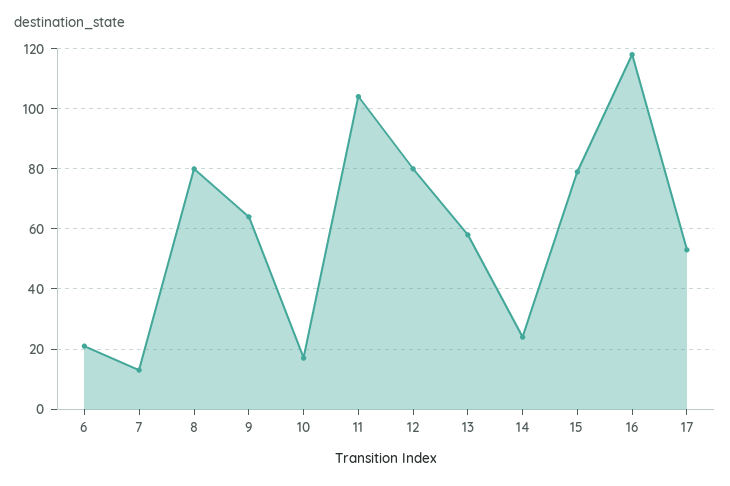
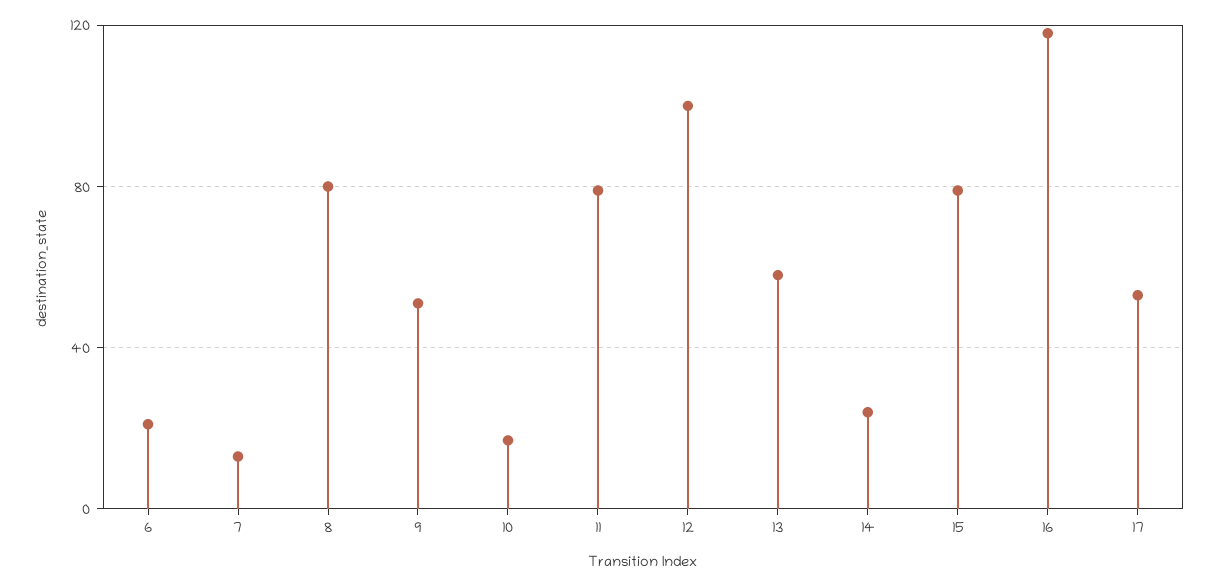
9: 65 -> 50
11: 105 -> 80
12: 80 -> 100

